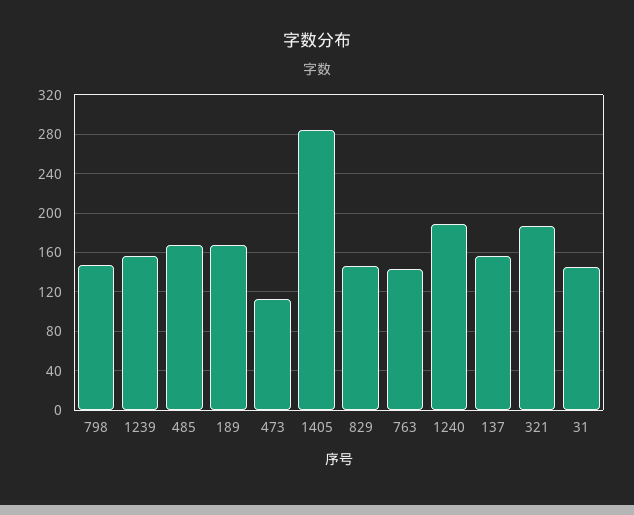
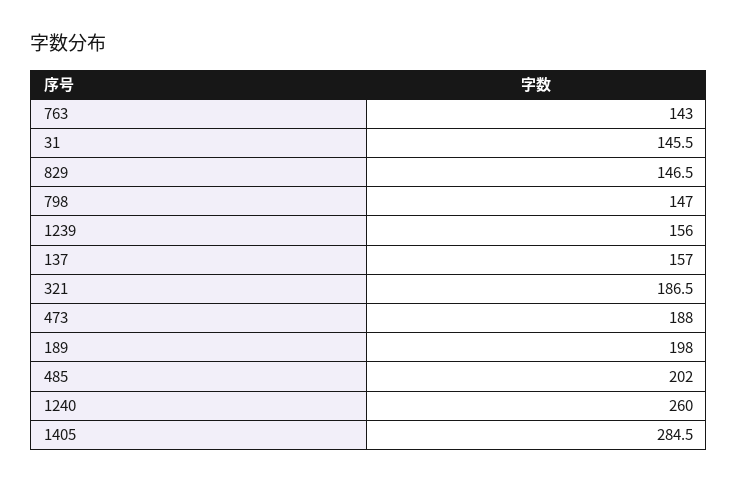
485: 170 -> 202
189: 170 -> 198
473: 110 -> 188
1240: 190 -> 260

